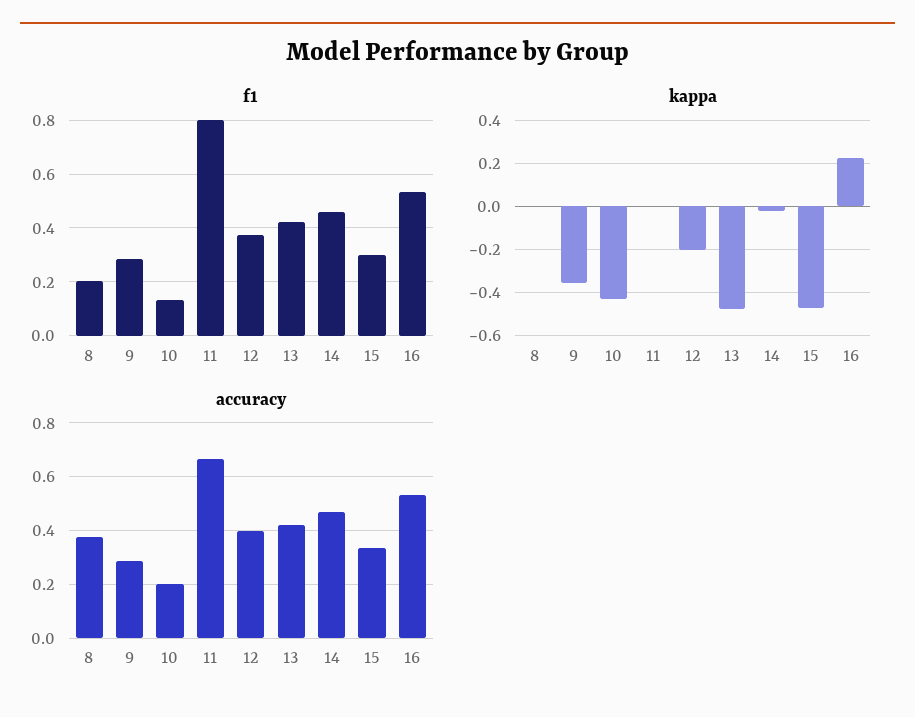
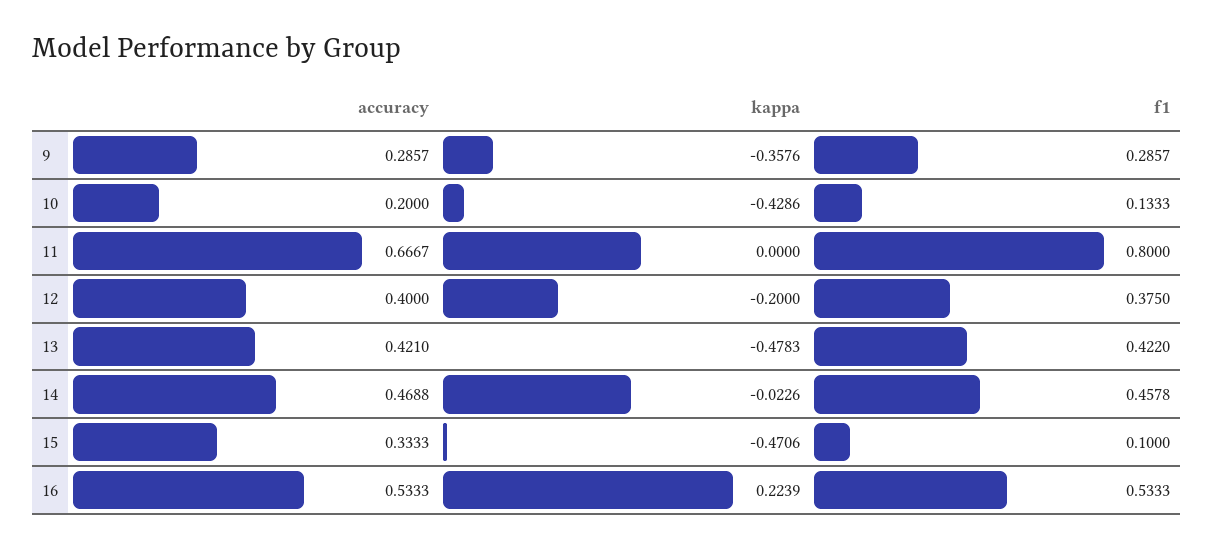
f1, 8: 0.2 -> none
f1, 15: 0.3 -> 0.1
kappa, 8: 0 -> none
accuracy, 8: 0.375 -> none

